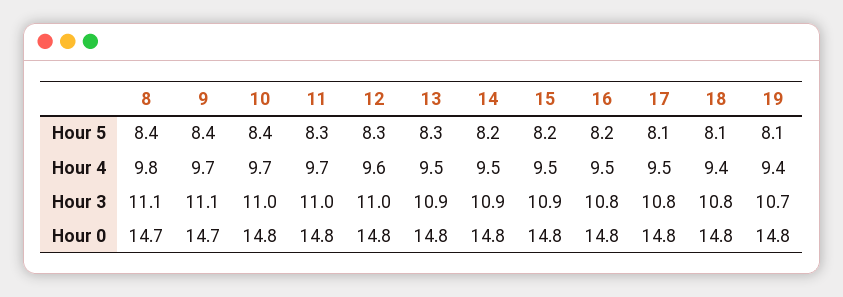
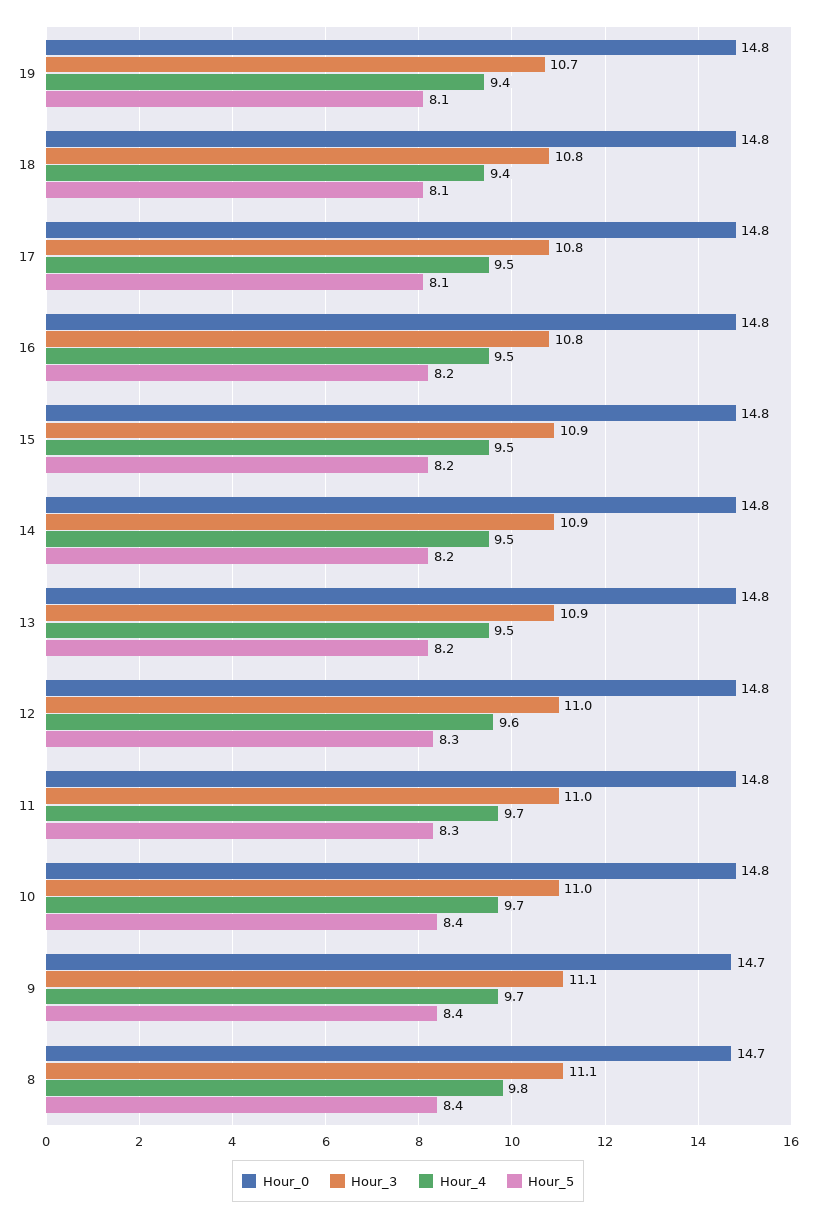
Hour 5, 13: 8.3 -> 8.2

